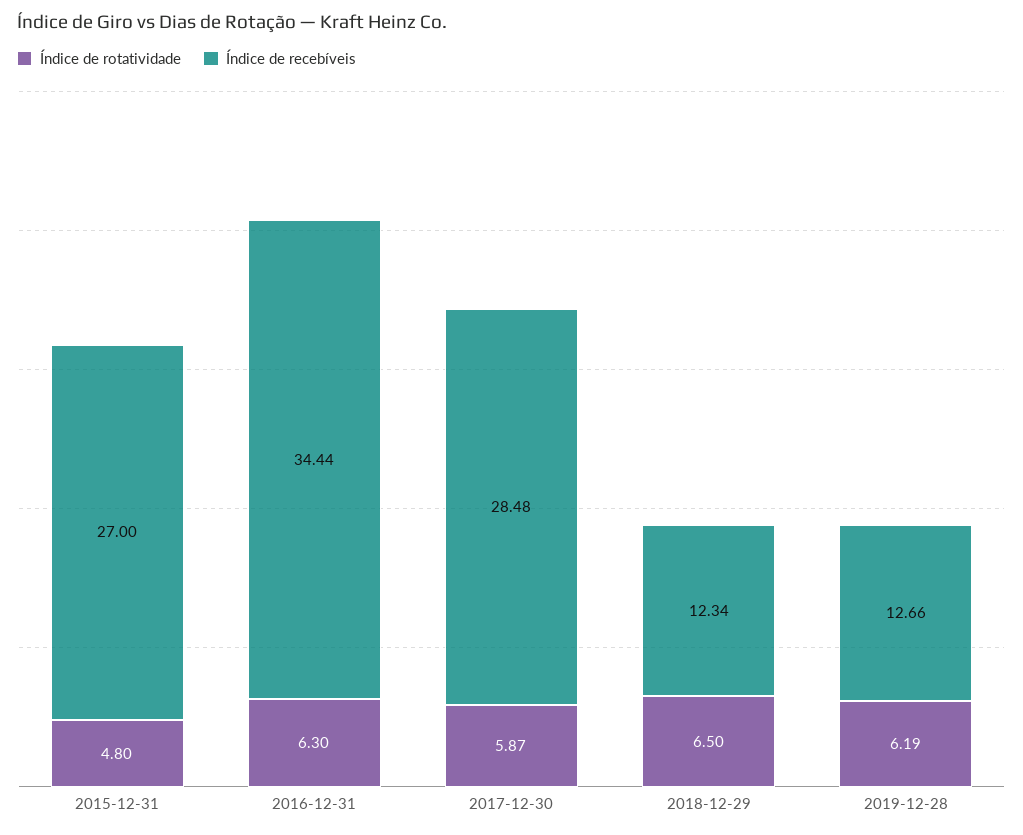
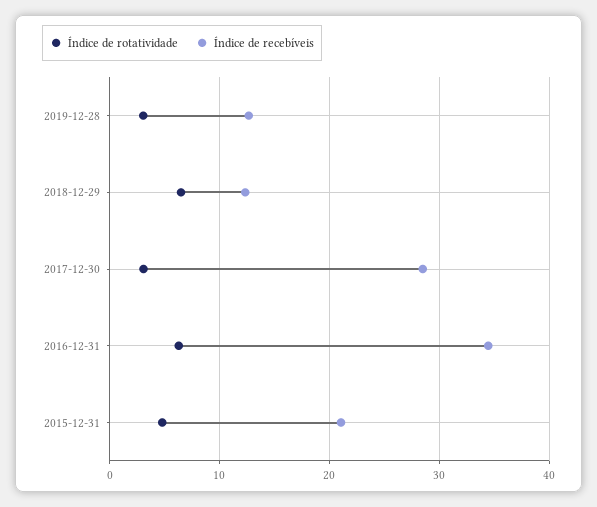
Índice de recebíveis, 2015-12-31: 27 -> 21
Índice de rotatividade, 2017-12-30: 5.87 -> 3
Índice de rotatividade, 2019-12-28: 6.19 -> 3

